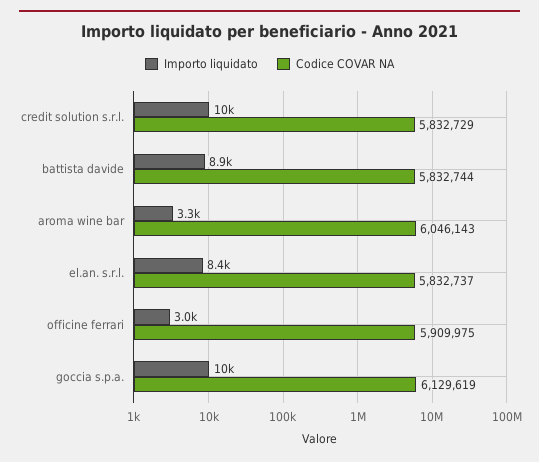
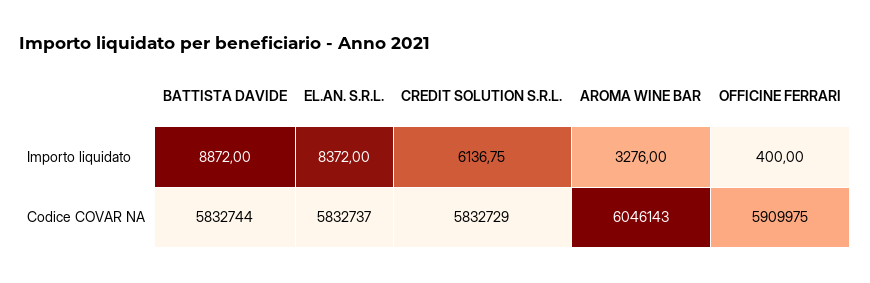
Importo liquidato, credit solution s.r.l.: 10000 -> 6136.75
Importo liquidato, officine ferrari: 3000 -> 400
Importo liquidato, goccia s.p.a.: 10000 -> none
Codice COVAR NA, goccia s.p.a.: 6129619 -> none

